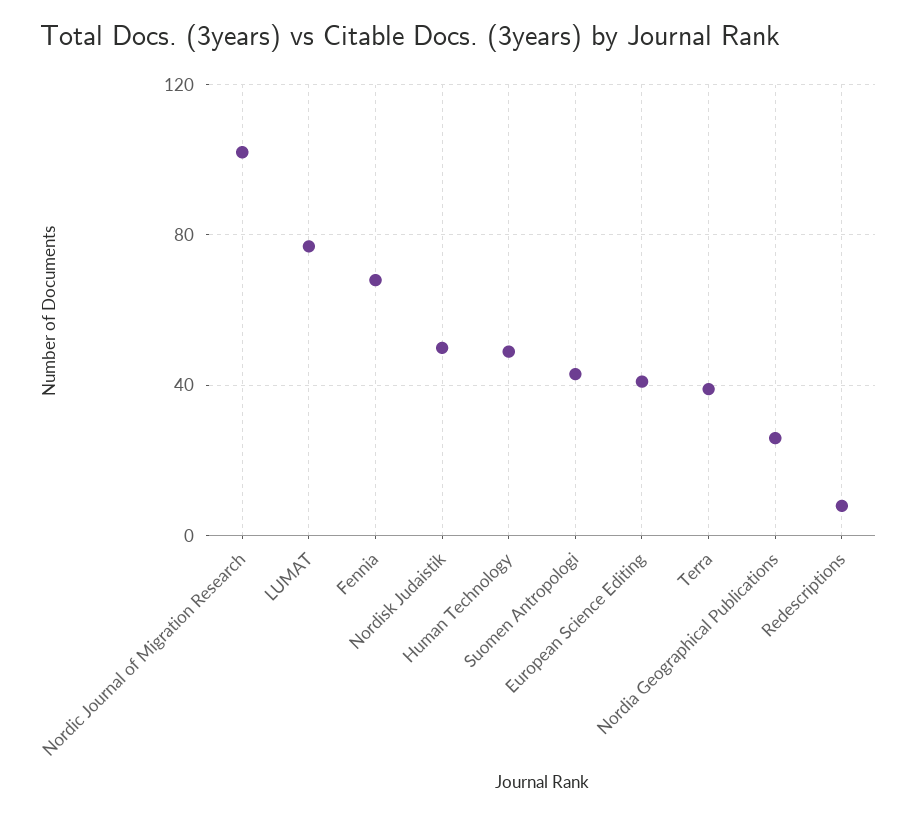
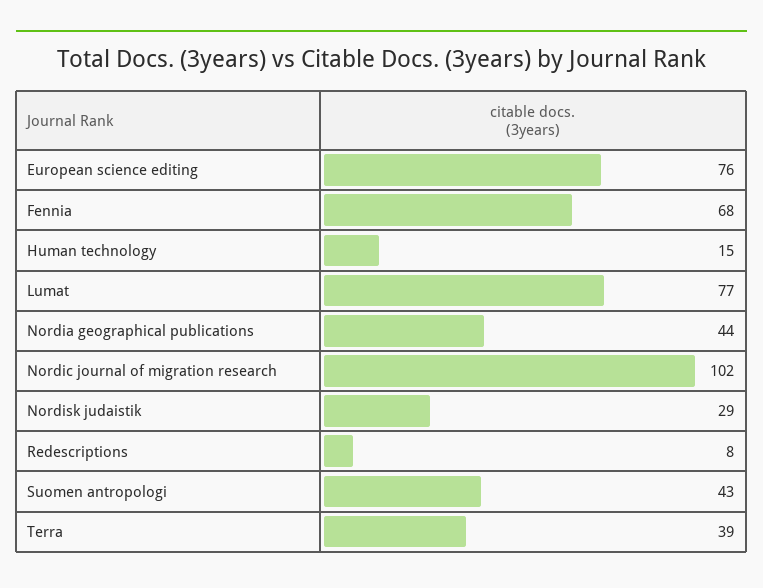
Nordisk Judaistik: 50 -> 29
Human Technology: 50 -> 15
European Science Editing: 40 -> 76
Nordia Geographical Publications: 25 -> 44

